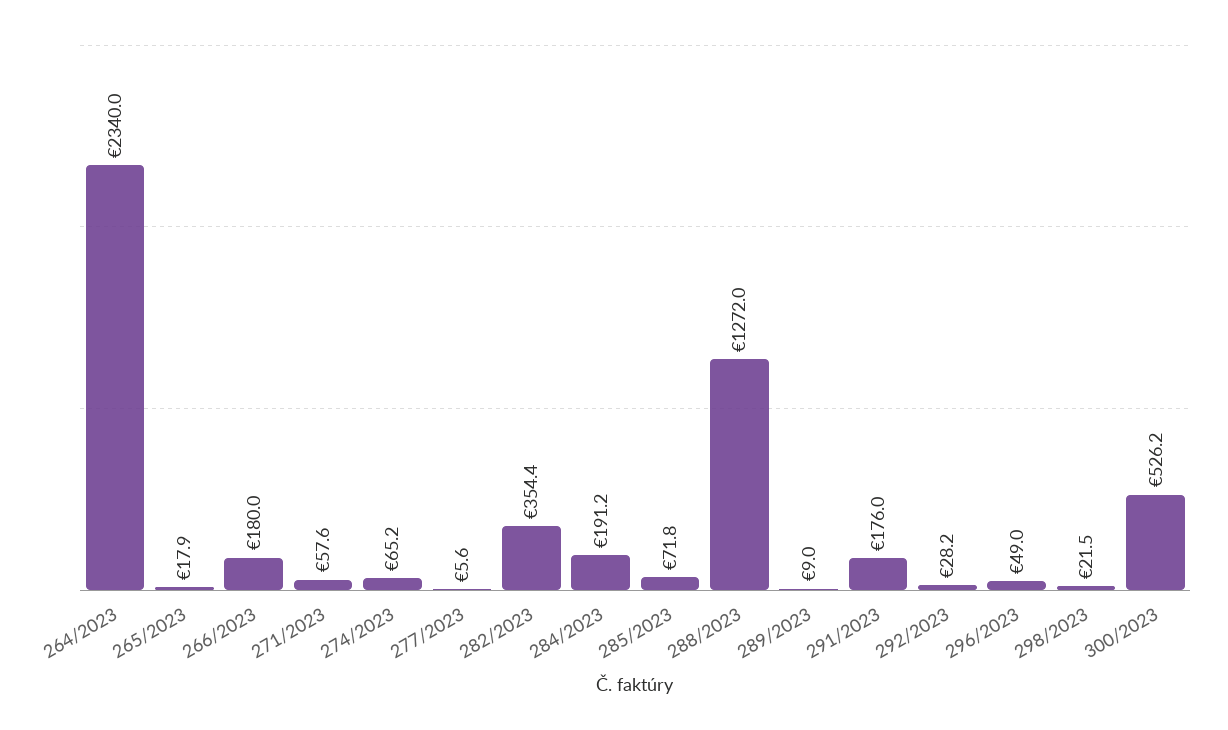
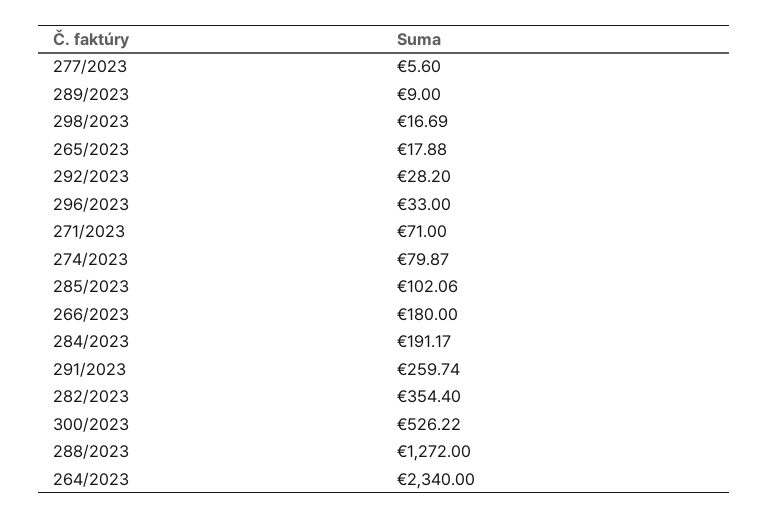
271/2023: 57.6 -> 71
274/2023: 65.2 -> 79.87
285/2023: 71.8 -> 102.06
291/2023: 176 -> 259.74
296/2023: 49 -> 33
298/2023: 21.5 -> 16.69

